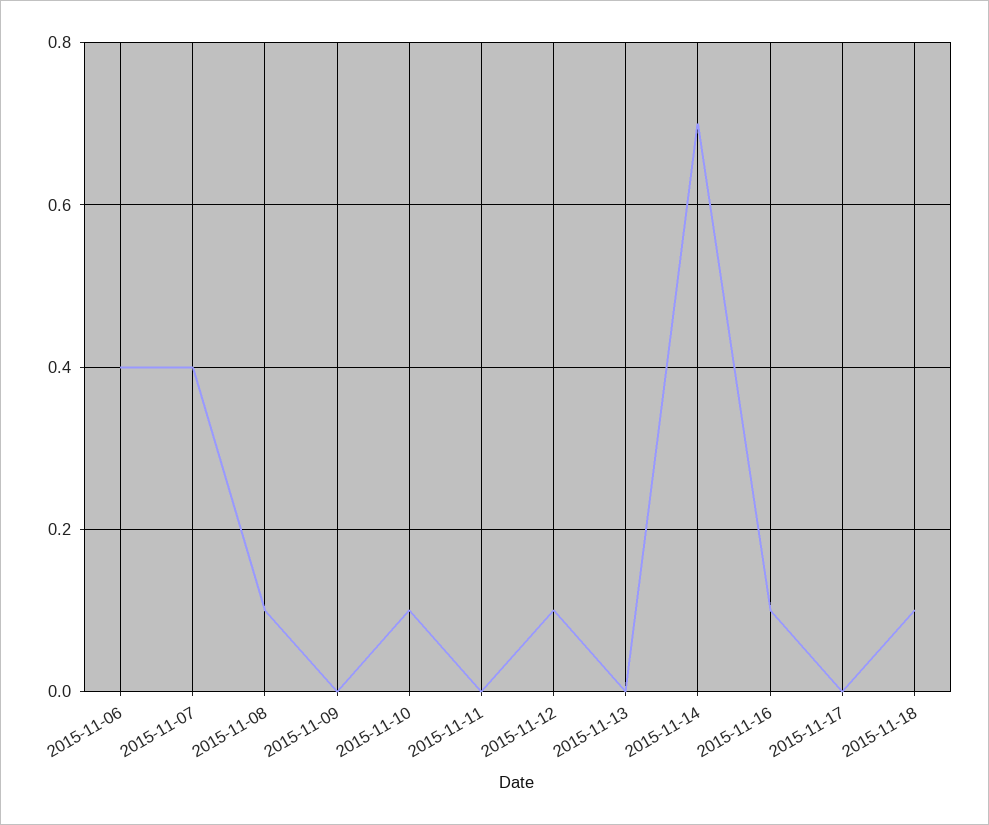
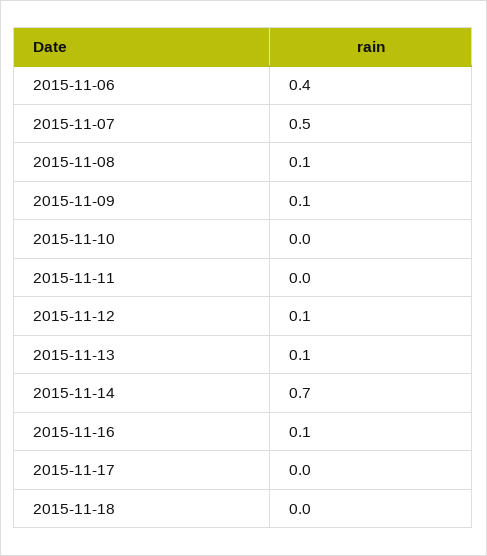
2015-11-07: 0.4 -> 0.5
2015-11-09: 0 -> 0.1
2015-11-10: 0.1 -> 0
2015-11-13: 0 -> 0.1
2015-11-18: 0.1 -> 0

